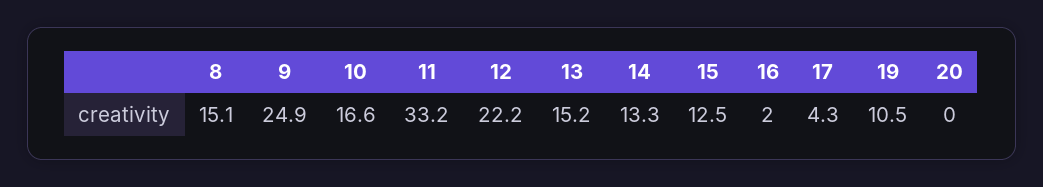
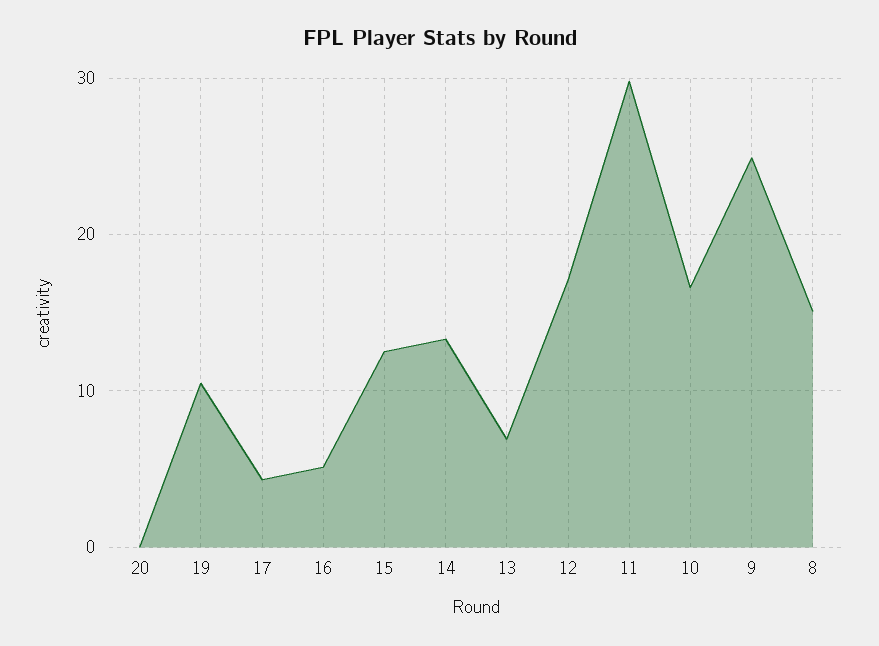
11: 33.2 -> 30
12: 22.2 -> 17
13: 15.2 -> 7
16: 2 -> 5

